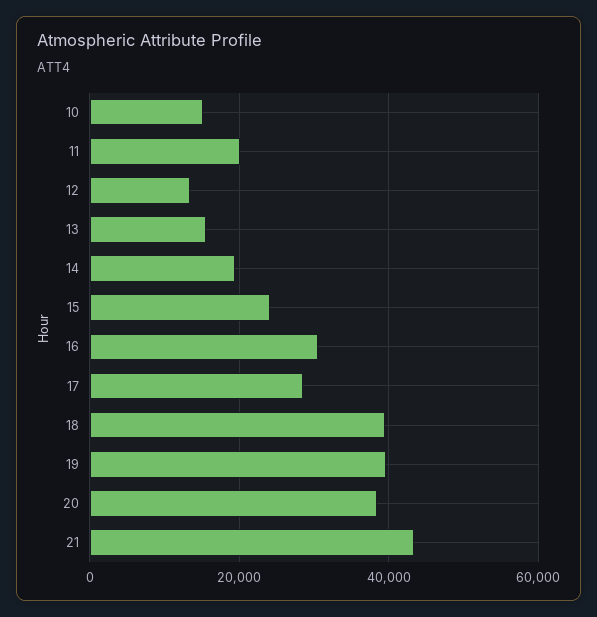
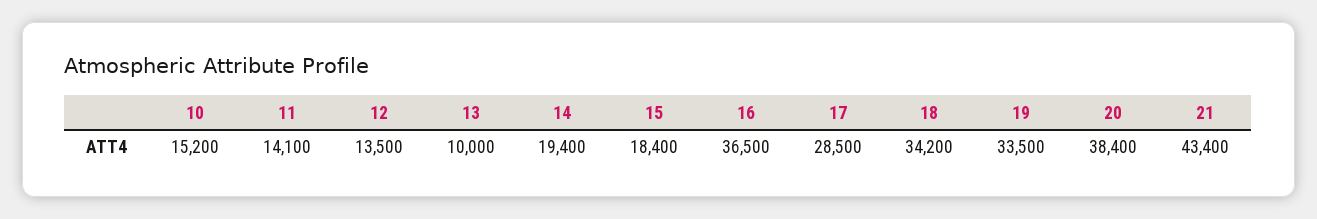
11: 20000 -> 14100
13: 16000 -> 10000
15: 24000 -> 18400
16: 30000 -> 36500
18: 40000 -> 34200
19: 40000 -> 33500

